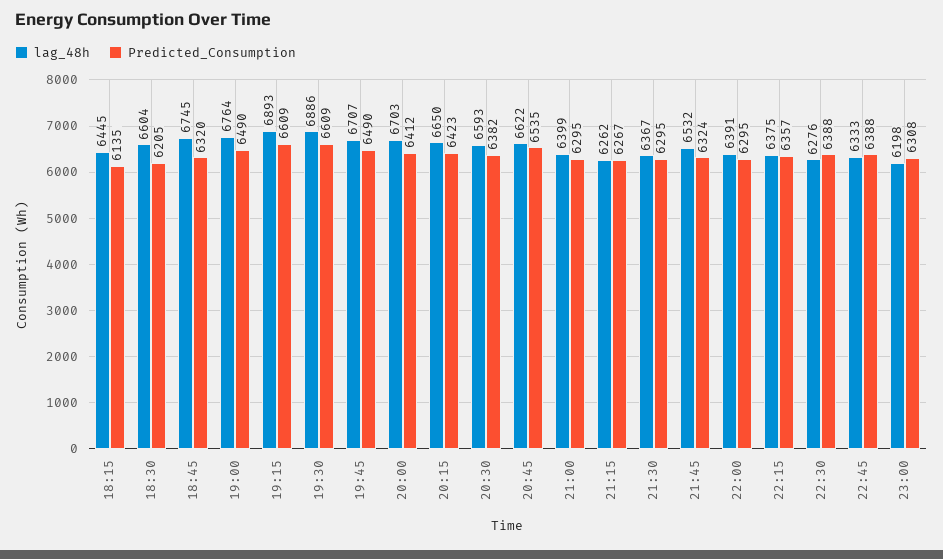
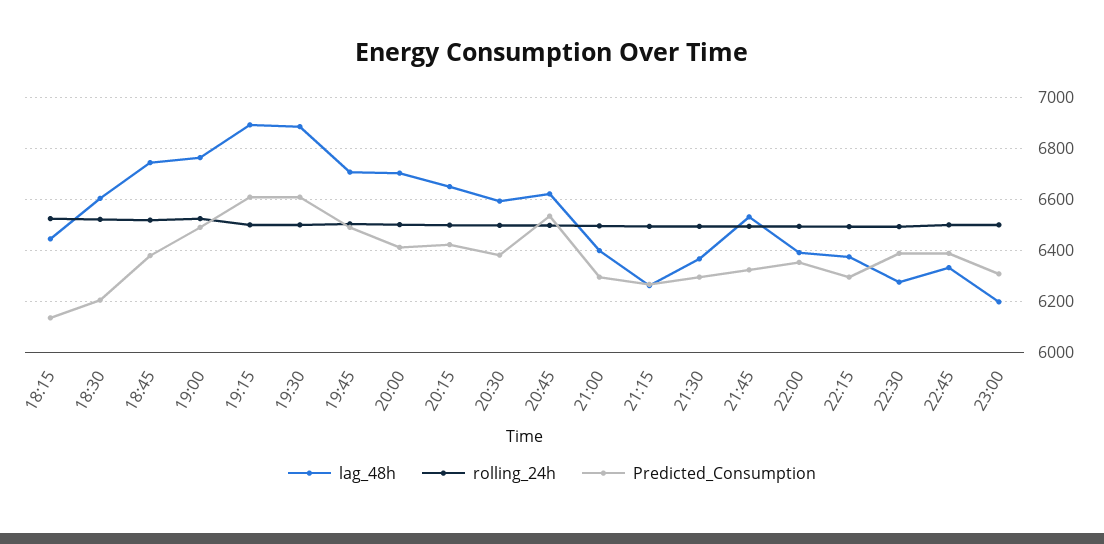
Predicted_Consumption, 18:45: 6320 -> 6375
Predicted_Consumption, 22:00: 6295 -> 6350
Predicted_Consumption, 22:15: 6357 -> 6300
rolling_24h, 18:15: none -> 6525
rolling_24h, 18:30: none -> 6525
rolling_24h, 18:45: none -> 6525
rolling_24h, 19:00: none -> 6525
rolling_24h, 19:15: none -> 6500
rolling_24h, 19:30: none -> 6500
rolling_24h, 19:45: none -> 6500
rolling_24h, 20:00: none -> 6500
rolling_24h, 20:15: none -> 6500
rolling_24h, 20:30: none -> 6500
rolling_24h, 20:45: none -> 6500
rolling_24h, 21:00: none -> 6500
rolling_24h, 21:15: none -> 6500
rolling_24h, 21:30: none -> 6500
rolling_24h, 21:45: none -> 6500
rolling_24h, 22:00: none -> 6500
rolling_24h, 22:15: none -> 6500
rolling_24h, 22:30: none -> 6500
rolling_24h, 22:45: none -> 6500
rolling_24h, 23:00: none -> 6500

